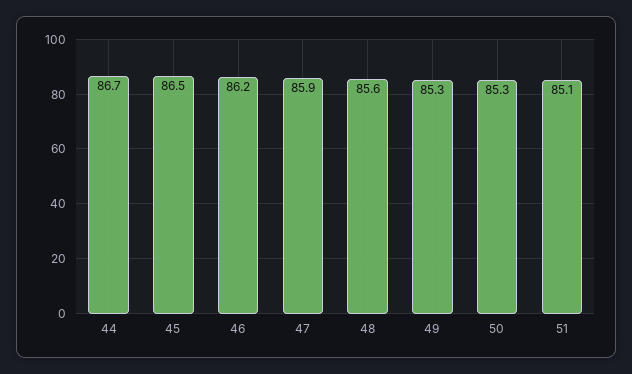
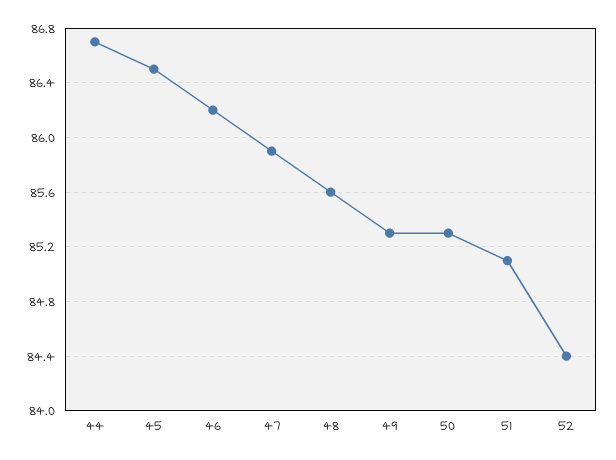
52: none -> 84.4

